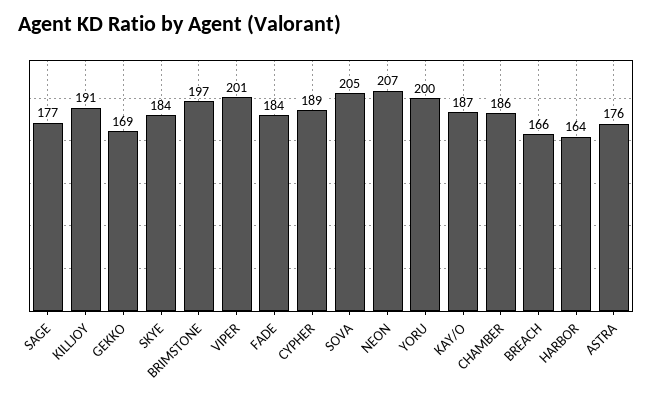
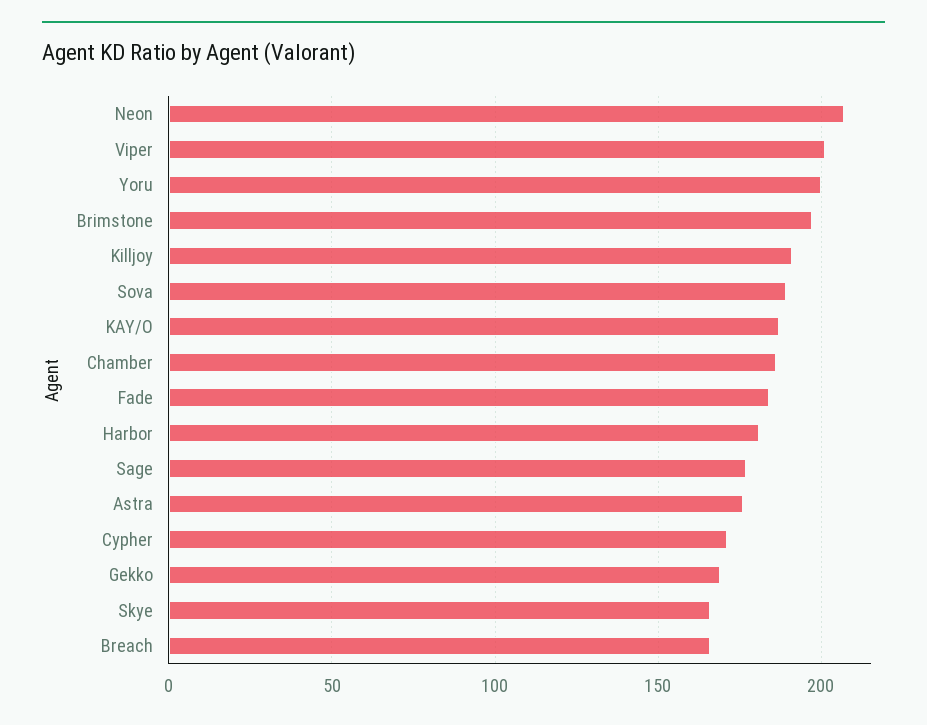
SKYE: 184 -> 165
CYPHER: 189 -> 170
SOVA: 205 -> 190
HARBOR: 164 -> 180

